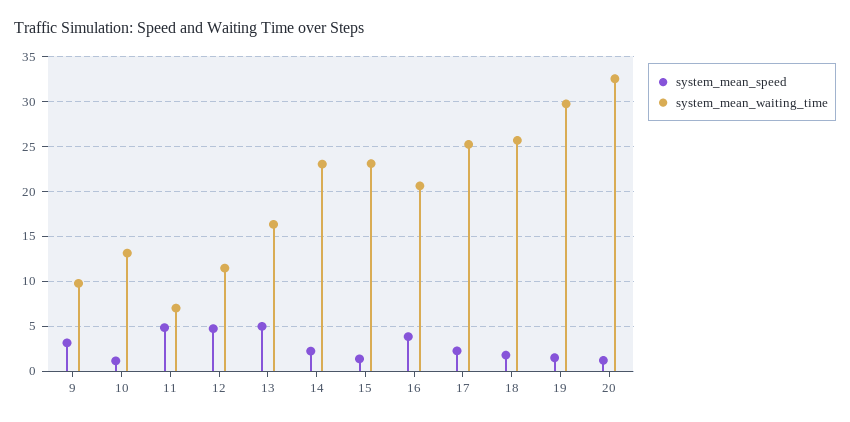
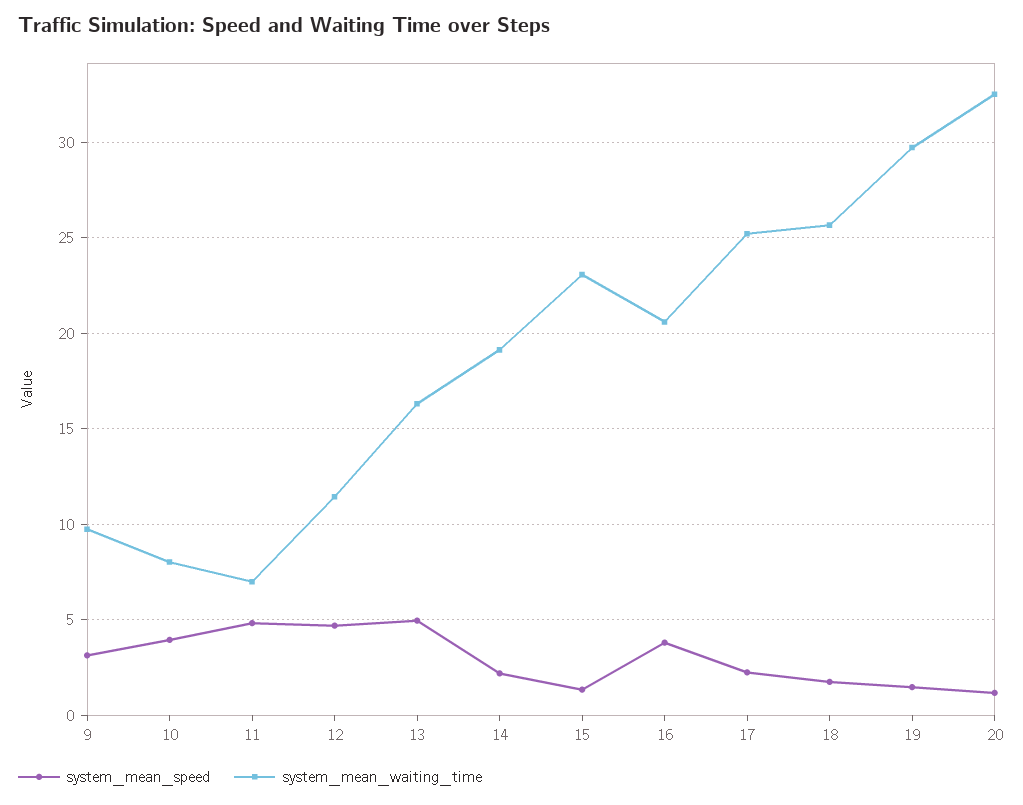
system_mean_speed, 10: 1 -> 4
system_mean_waiting_time, 10: 13 -> 8
system_mean_waiting_time, 14: 23 -> 19

